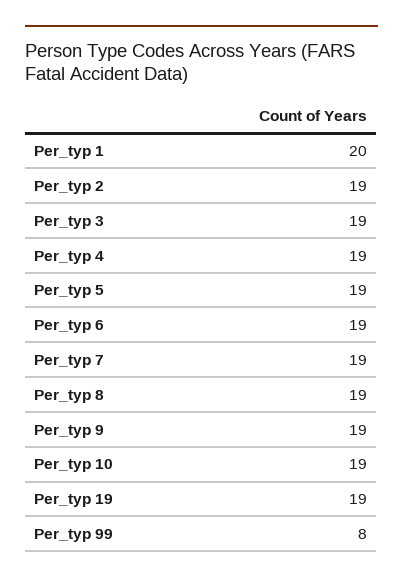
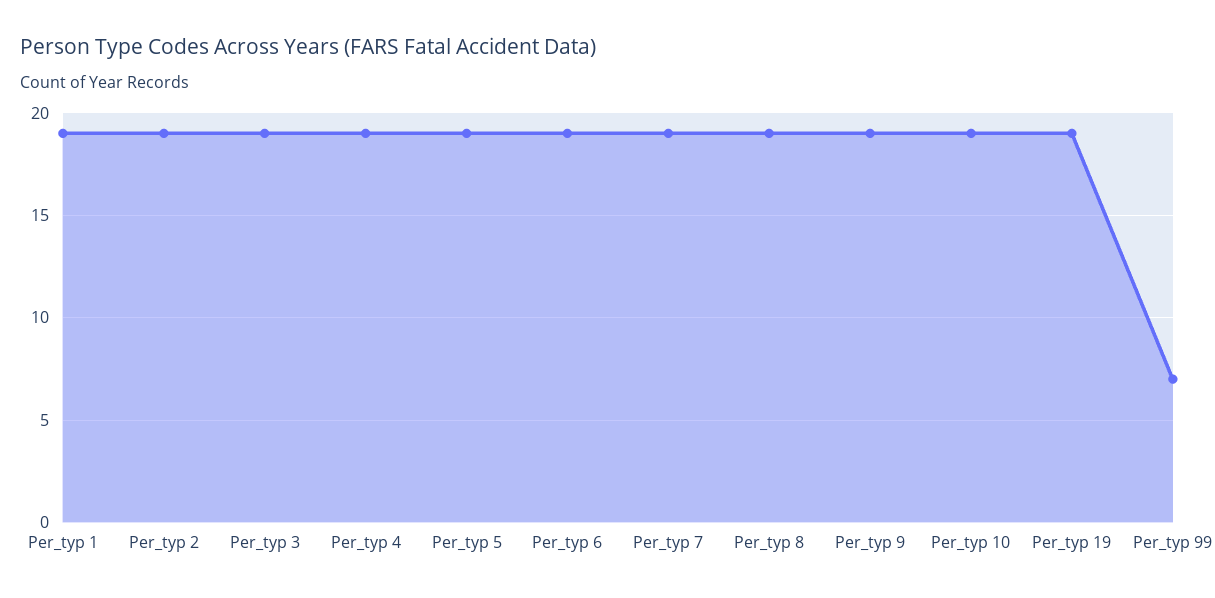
Per_typ 1: 20 -> 19
Per_typ 99: 8 -> 7

